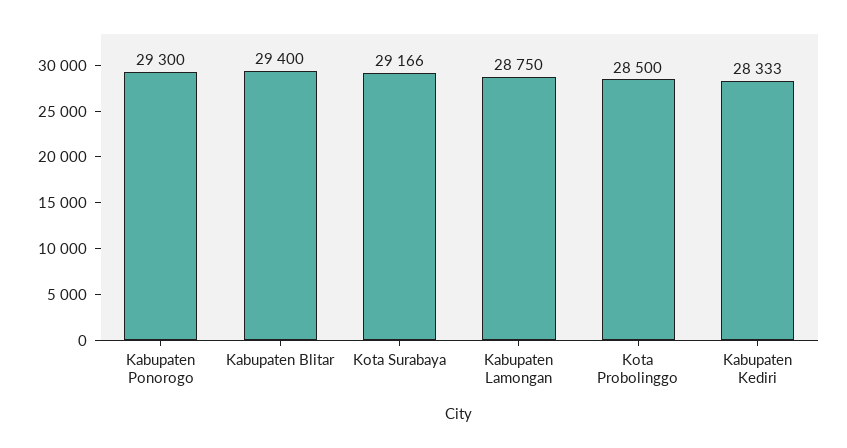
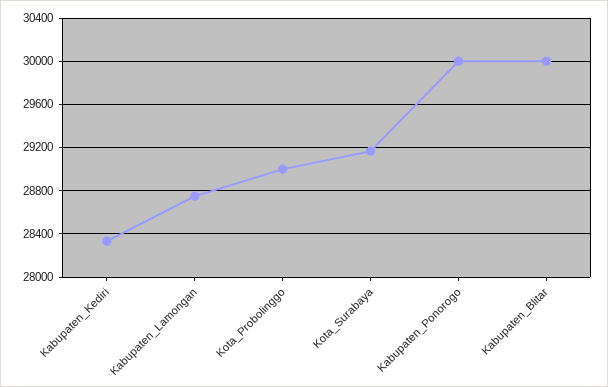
Kabupaten Ponorogo: 29300 -> 30000
Kabupaten Blitar: 29400 -> 30000
Kota Probolinggo: 28500 -> 29000

